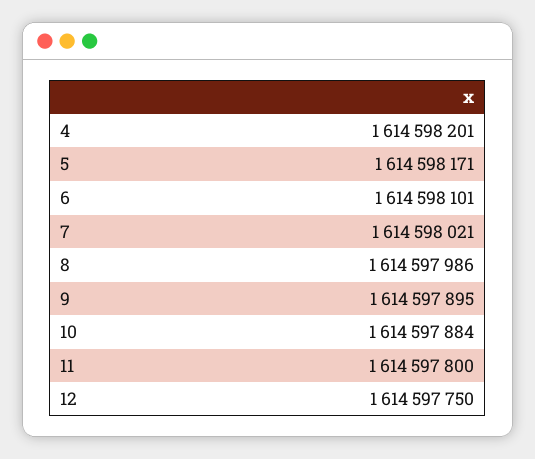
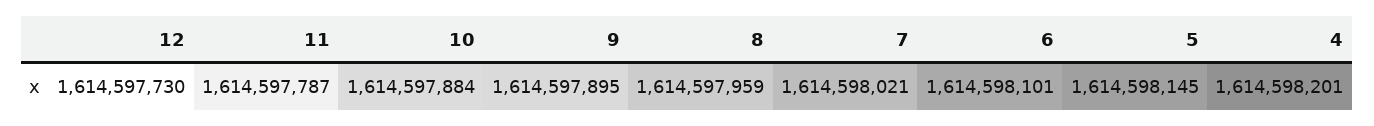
5: 1614598171 -> 1614598145
8: 1614597986 -> 1614597959
11: 1614597800 -> 1614597787
12: 1614597750 -> 1614597730

